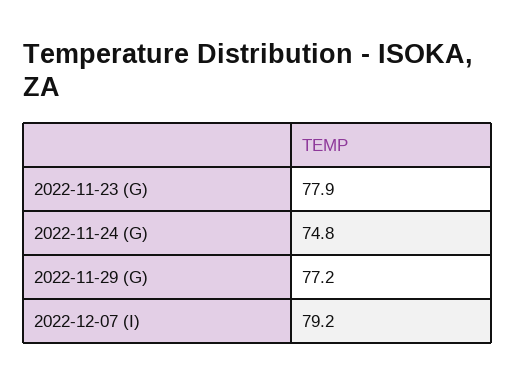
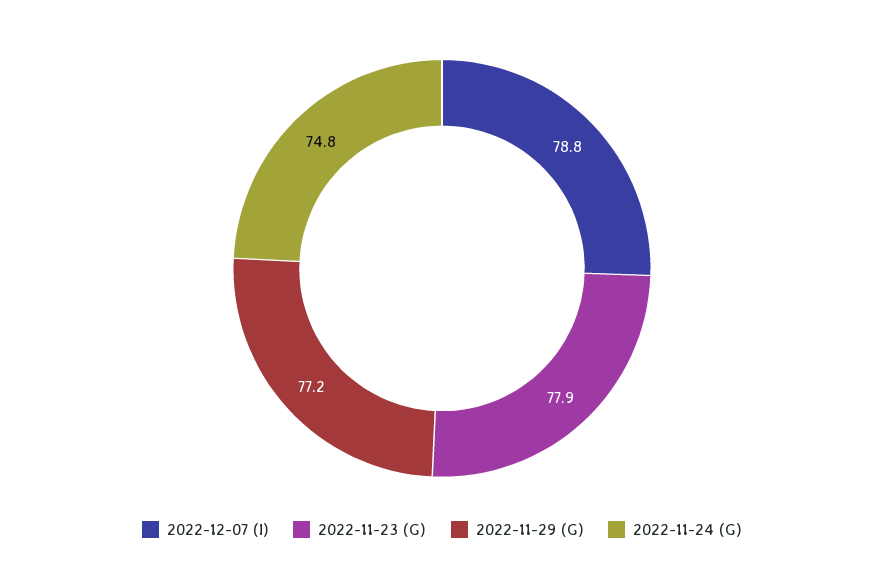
2022-12-07 (I): 79.2 -> 78.8

